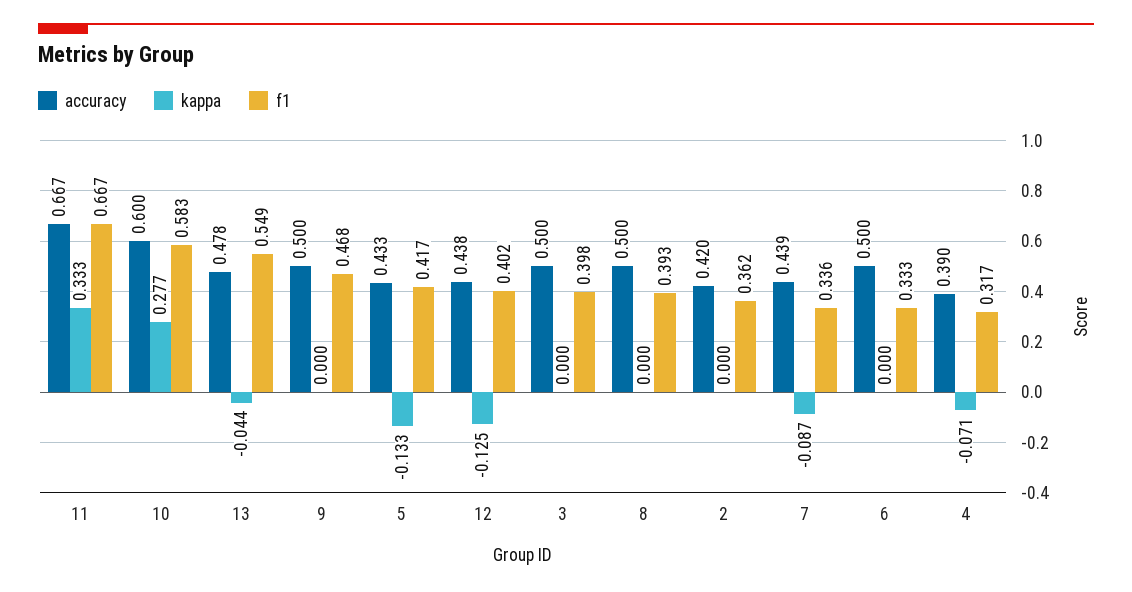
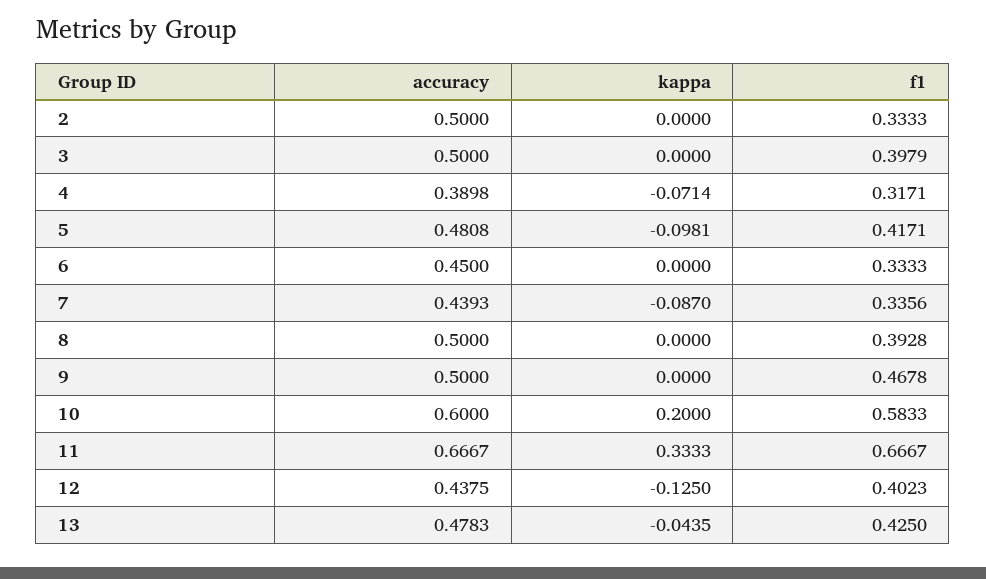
kappa, 10: 0.277 -> 0.2
f1, 13: 0.549 -> 0.425
accuracy, 5: 0.433 -> 0.4808
kappa, 5: -0.133 -> -0.0981
accuracy, 2: 0.42 -> 0.5
f1, 2: 0.362 -> 0.3333
accuracy, 6: 0.5 -> 0.45

